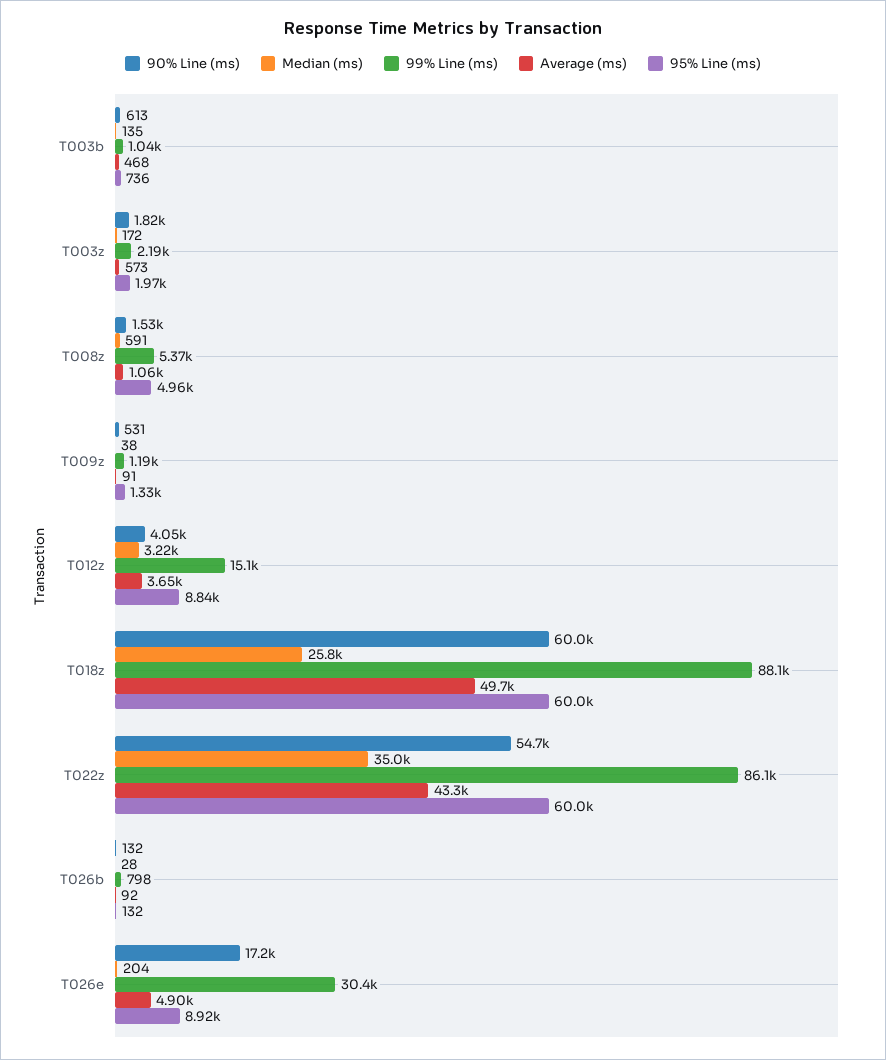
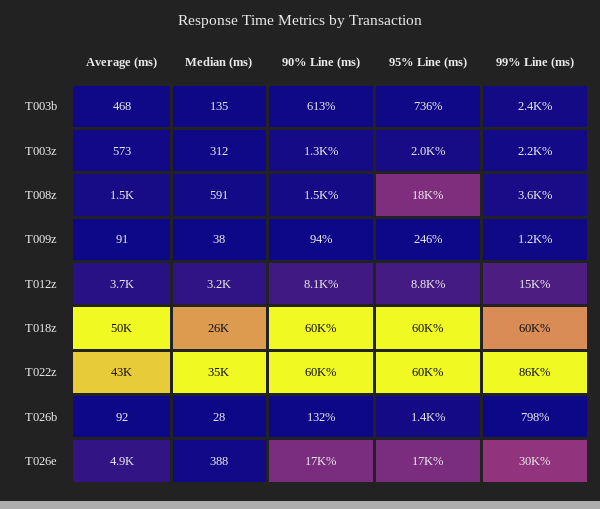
99% Line (ms), T003b: 1040 -> 2400
90% Line (ms), T003z: 1820 -> 1300
Median (ms), T003z: 172 -> 312
99% Line (ms), T008z: 5370 -> 3600
Average (ms), T008z: 1060 -> 1500
95% Line (ms), T008z: 4960 -> 18000
90% Line (ms), T009z: 531 -> 94
95% Line (ms), T009z: 1330 -> 246
90% Line (ms), T012z: 4050 -> 8100
99% Line (ms), T018z: 88100 -> 60000
90% Line (ms), T022z: 54700 -> 60000
95% Line (ms), T026b: 132 -> 1400
Median (ms), T026e: 204 -> 388
95% Line (ms), T026e: 8920 -> 17000

